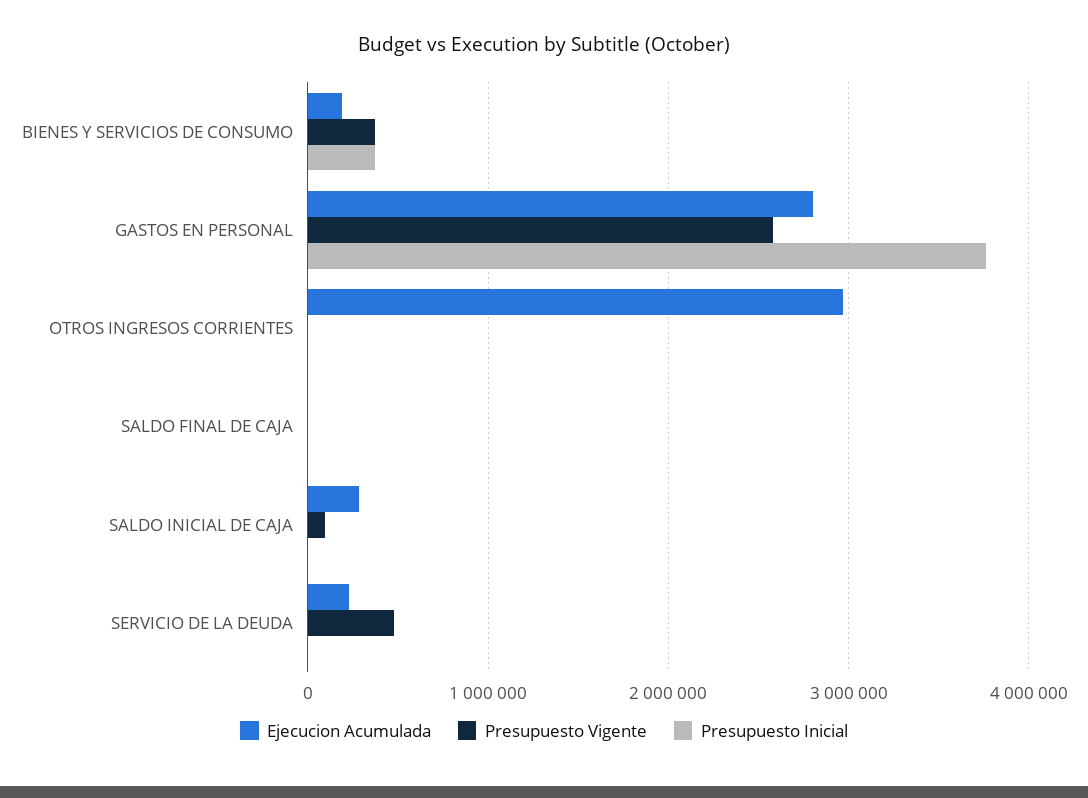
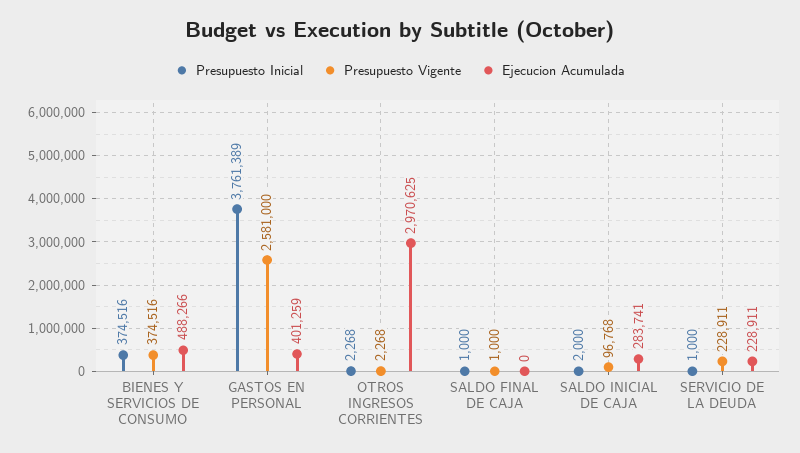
Ejecucion Acumulada, BIENES Y SERVICIOS DE CONSUMO: 200000 -> 488266
Ejecucion Acumulada, GASTOS EN PERSONAL: 2800000 -> 401259
Presupuesto Vigente, SERVICIO DE LA DEUDA: 500000 -> 228911

